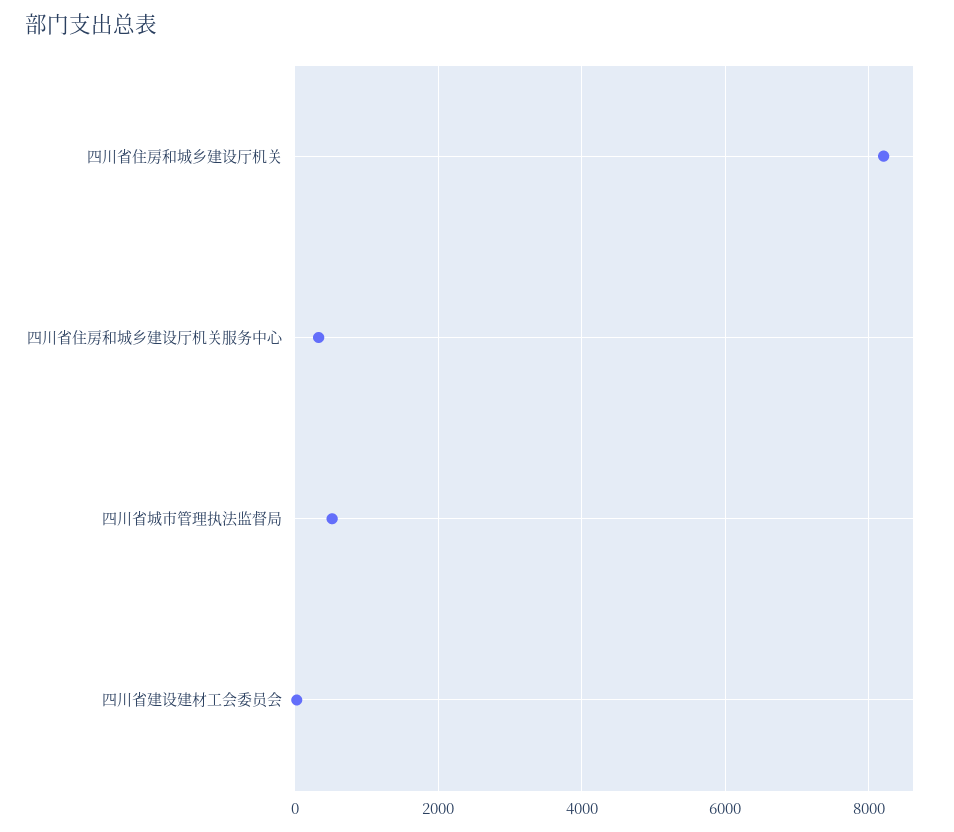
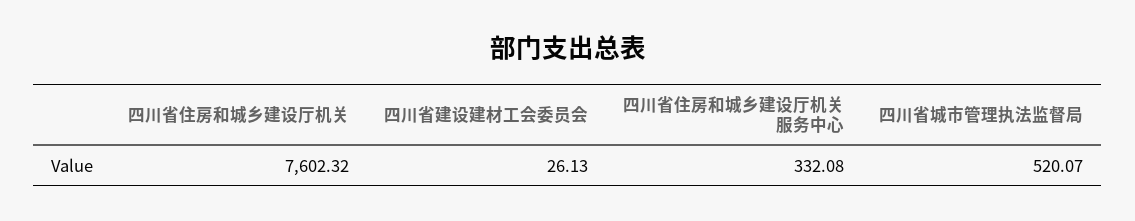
四川省住房和城乡建设厅机关: 8200 -> 7602.32

